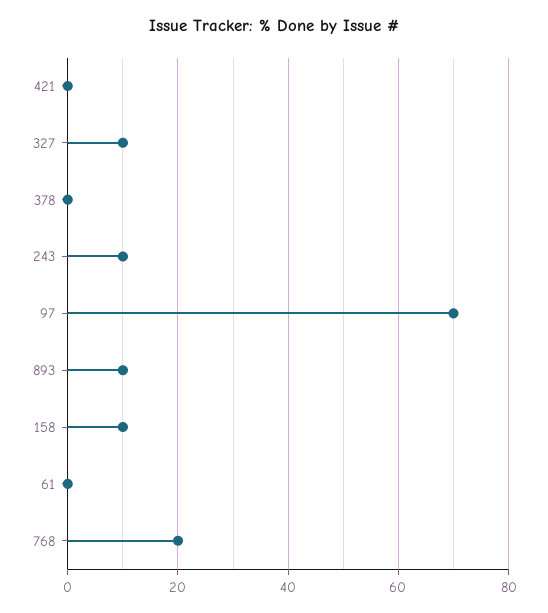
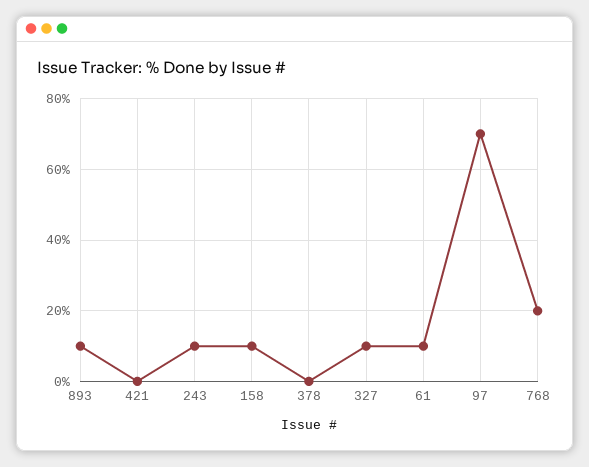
61: 0 -> 10

